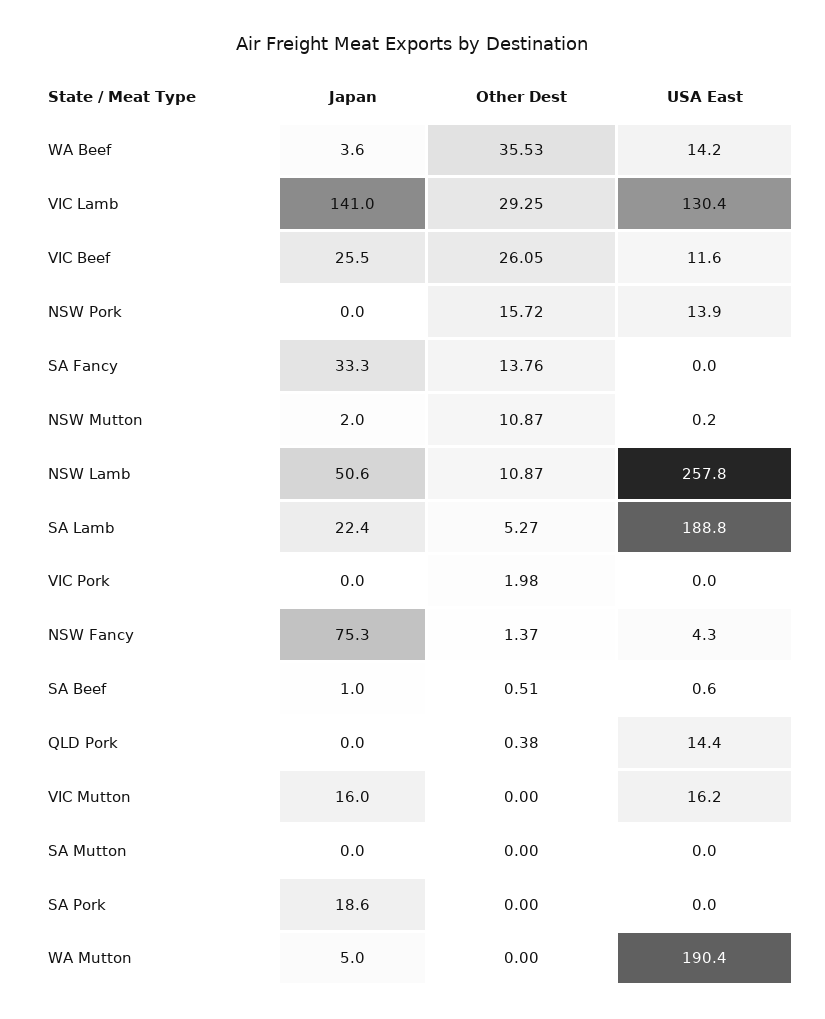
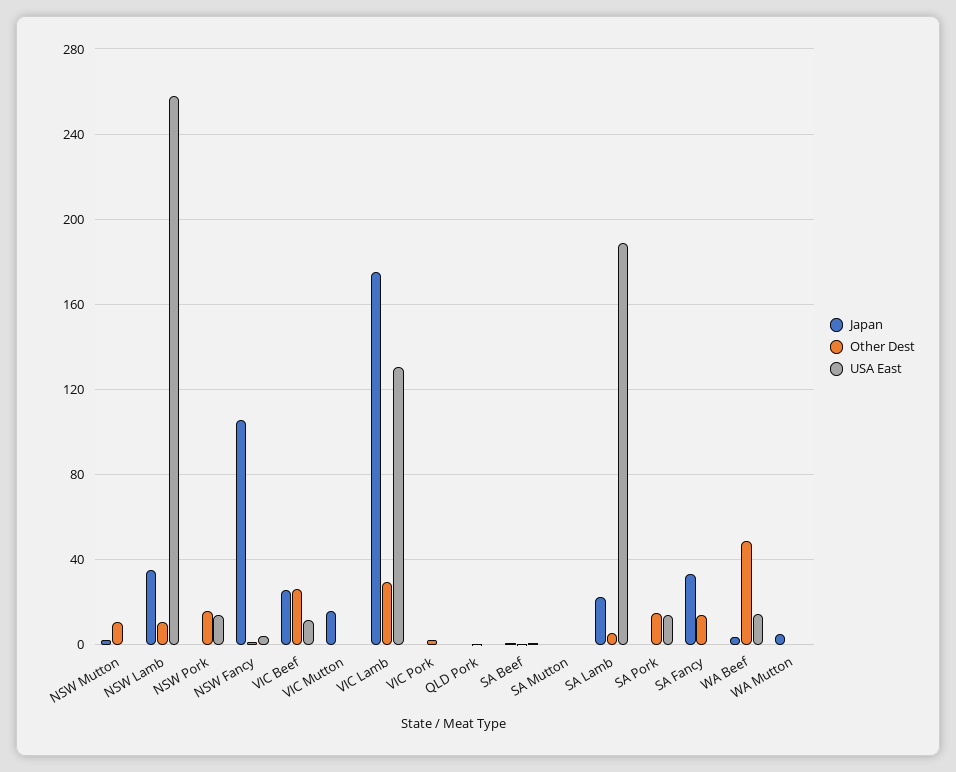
Other Dest, WA Beef: 35.53 -> 50
Japan, VIC Lamb: 141 -> 175
Japan, NSW Lamb: 50.6 -> 35
Japan, NSW Fancy: 75.3 -> 105
USA East, QLD Pork: 14.4 -> 0
USA East, VIC Mutton: 16.2 -> 0
Japan, SA Pork: 18.6 -> 0
Other Dest, SA Pork: 0 -> 15
USA East, SA Pork: 0 -> 15
USA East, WA Mutton: 190.4 -> 0

